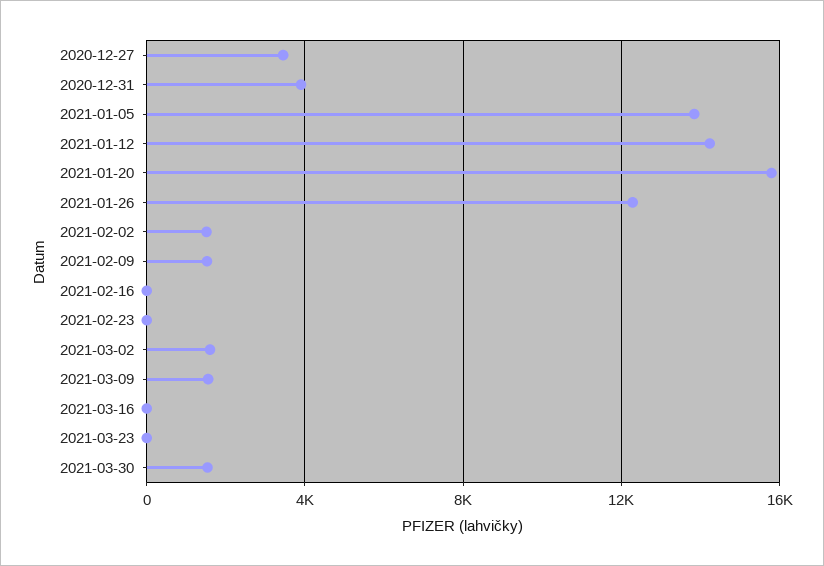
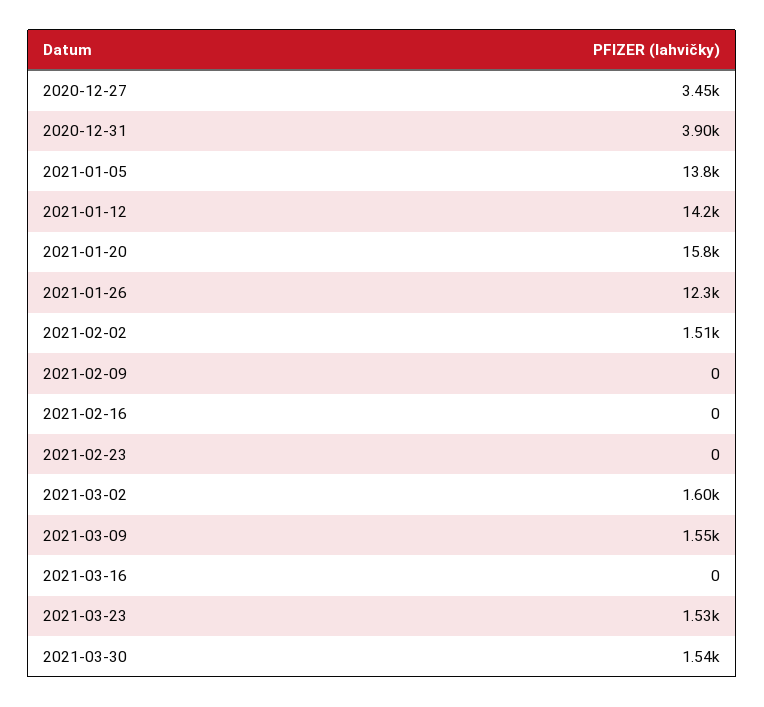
2021-02-09: 1500 -> 0
2021-03-23: 0 -> 1530

